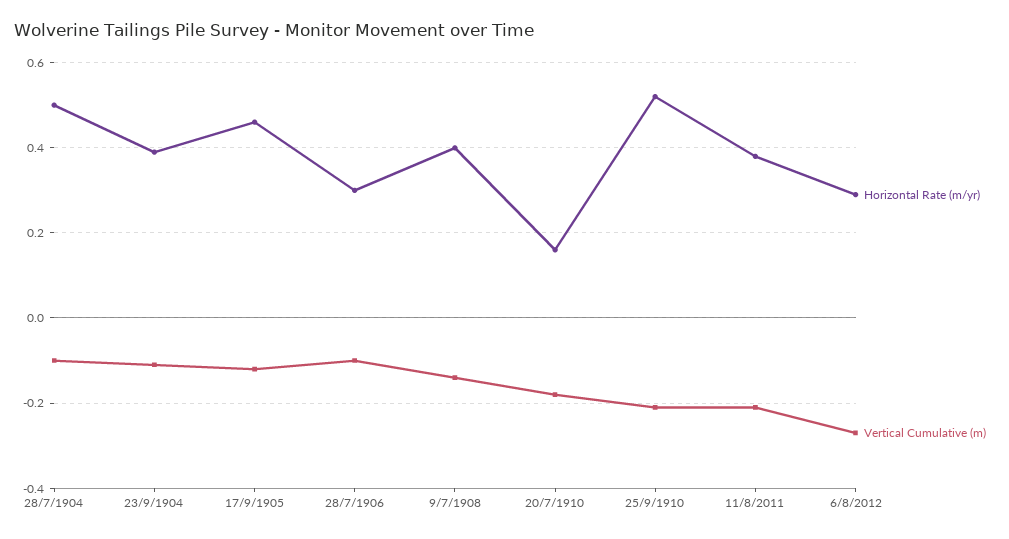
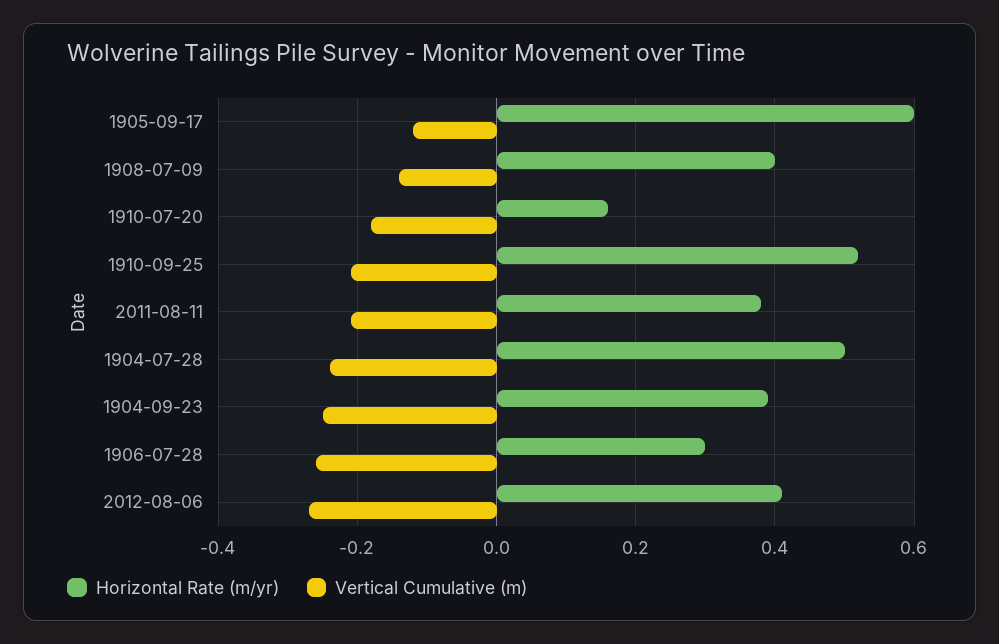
Vertical Cumulative (m), 28/7/1904: -0.1 -> -0.25
Vertical Cumulative (m), 23/9/1904: -0.1 -> -0.25
Horizontal Rate (m/yr), 17/9/1905: 0.45 -> 0.6
Vertical Cumulative (m), 28/7/1906: -0.1 -> -0.25
Horizontal Rate (m/yr), 6/8/2012: 0.3 -> 0.4

